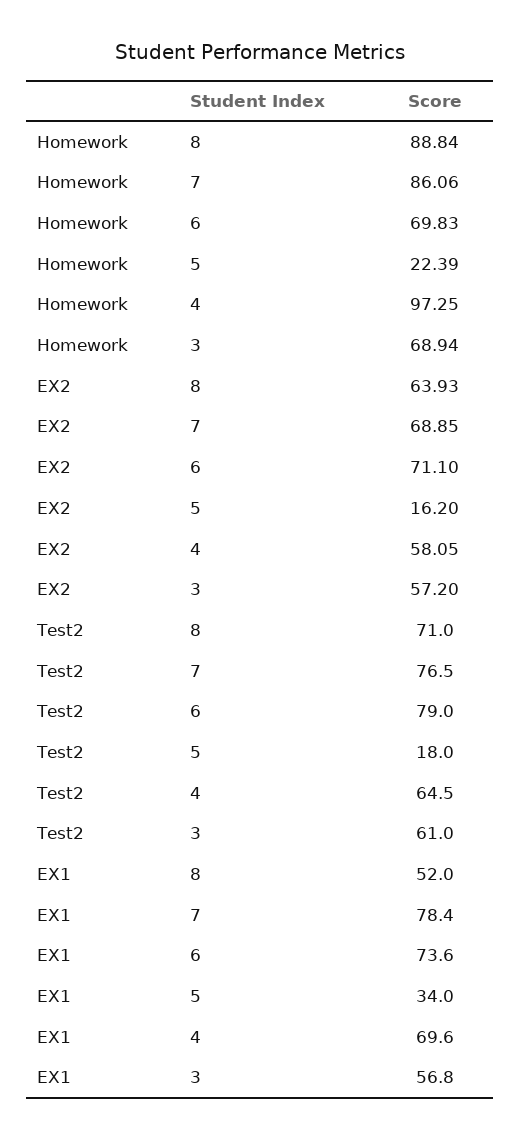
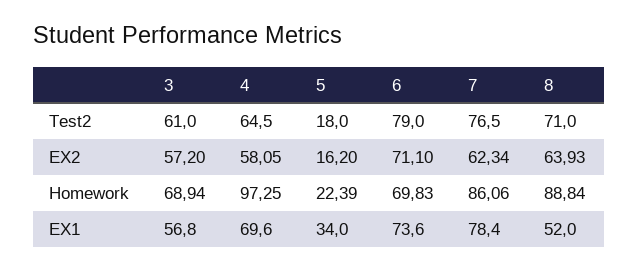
EX2, 7: 68.85 -> 62.34

